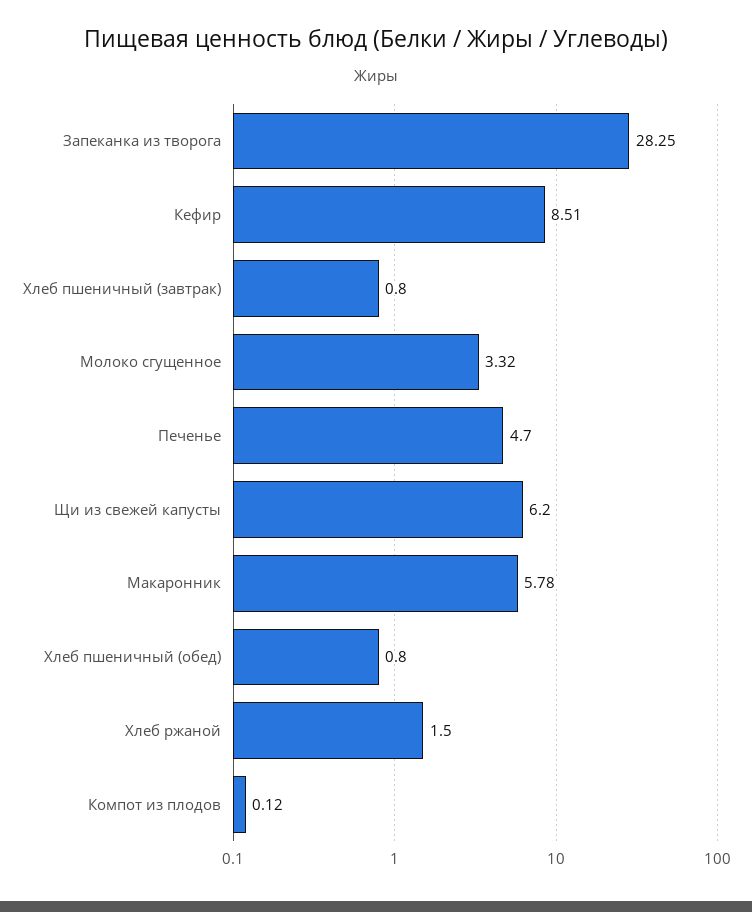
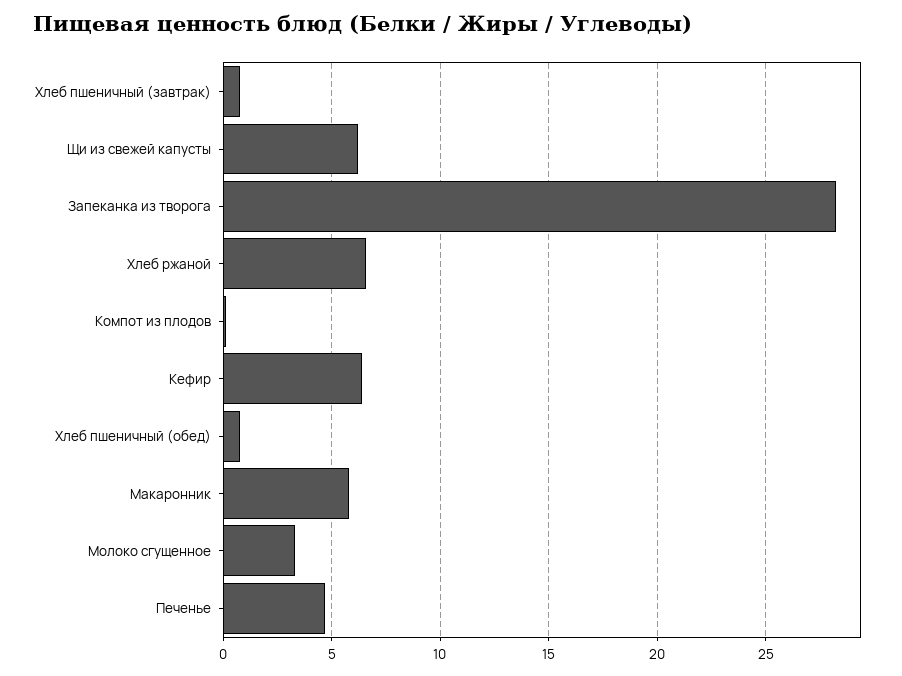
Кефир: 8.51 -> 6.5
Хлеб ржаной: 1.5 -> 6.5

